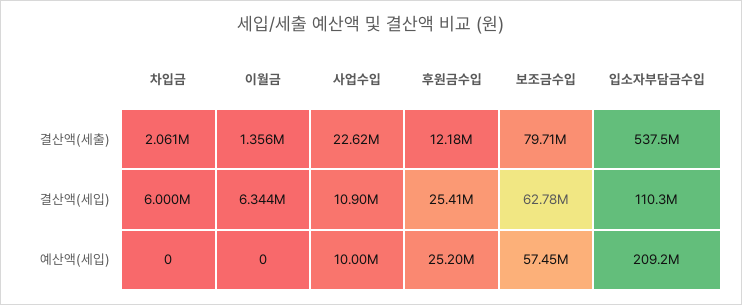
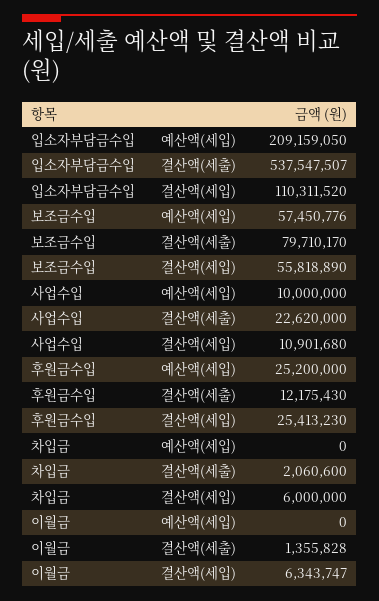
보조금수입, 결산액(세입): 62780000 -> 55818890

